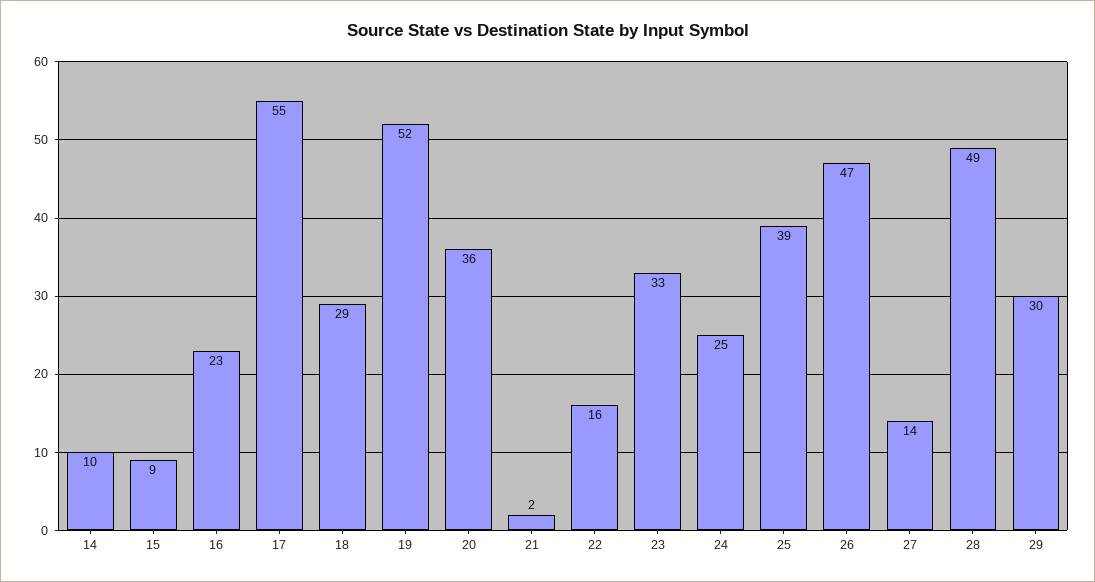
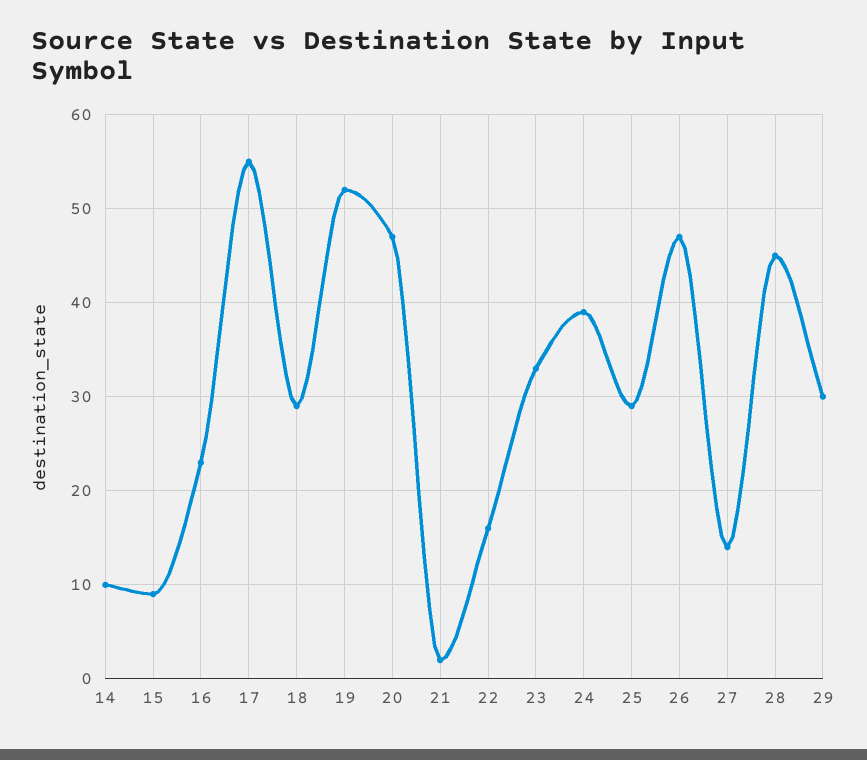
20: 36 -> 47
24: 25 -> 39
25: 39 -> 29
28: 49 -> 45

